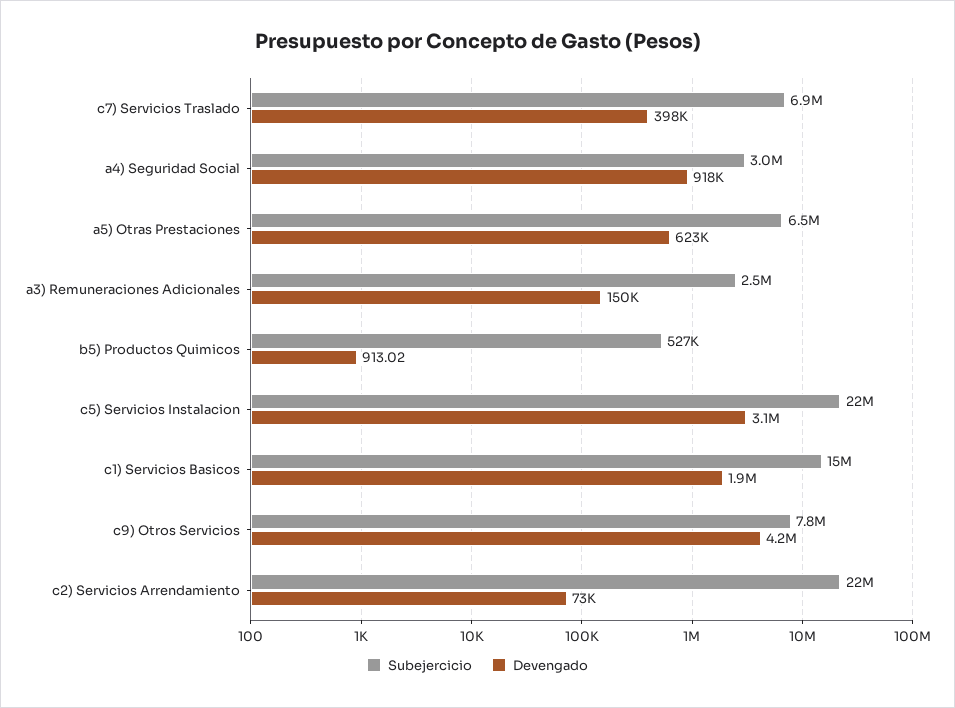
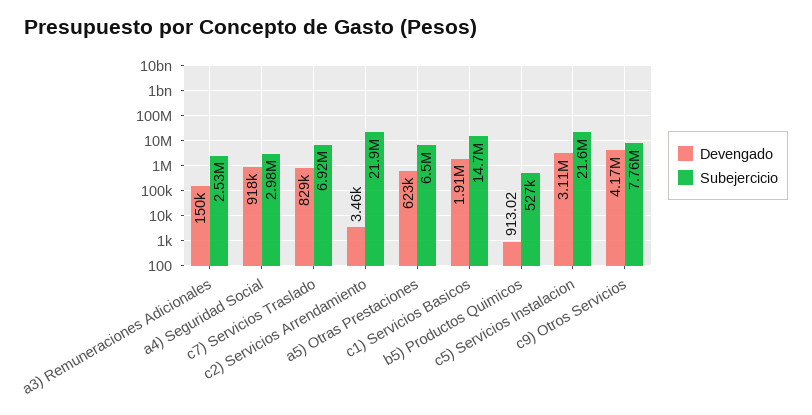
Devengado, c7) Servicios Traslado: 398000 -> 829000
Devengado, c2) Servicios Arrendamiento: 73000 -> 3460

